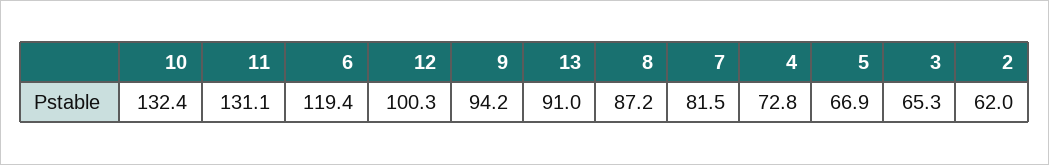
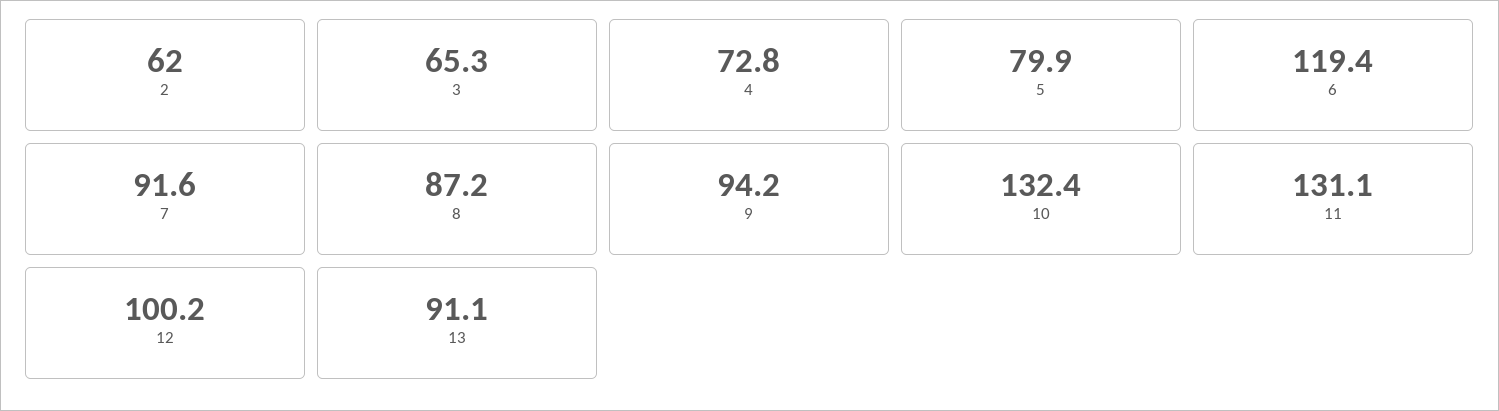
12: 100.3 -> 100.2
13: 91 -> 91.1
7: 81.5 -> 91.6
5: 66.9 -> 79.9

